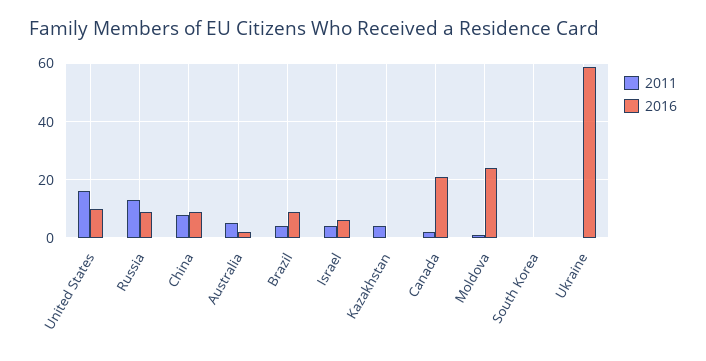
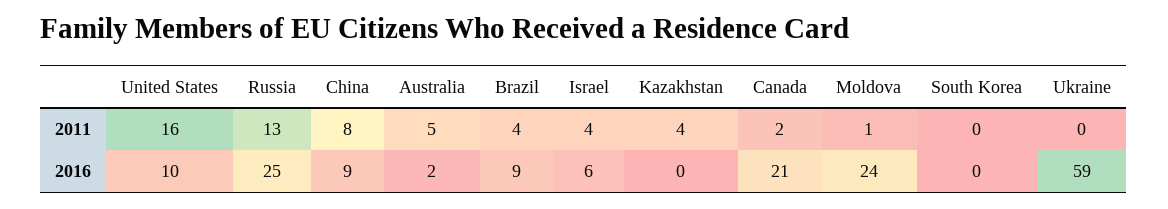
2016, Russia: 10 -> 25

